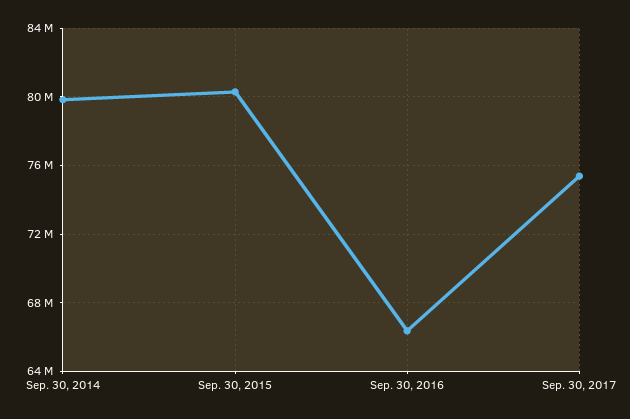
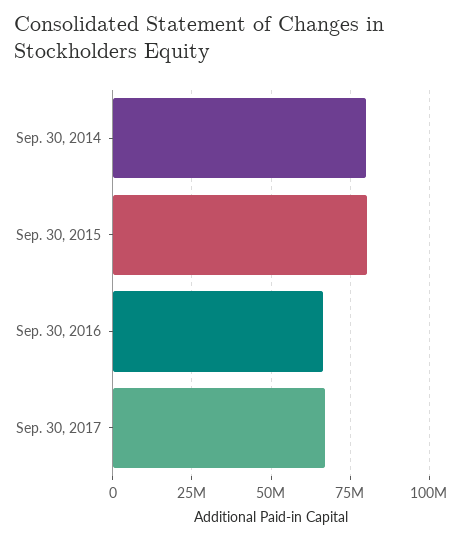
Sep. 30, 2017: 75500000 -> 67500000

